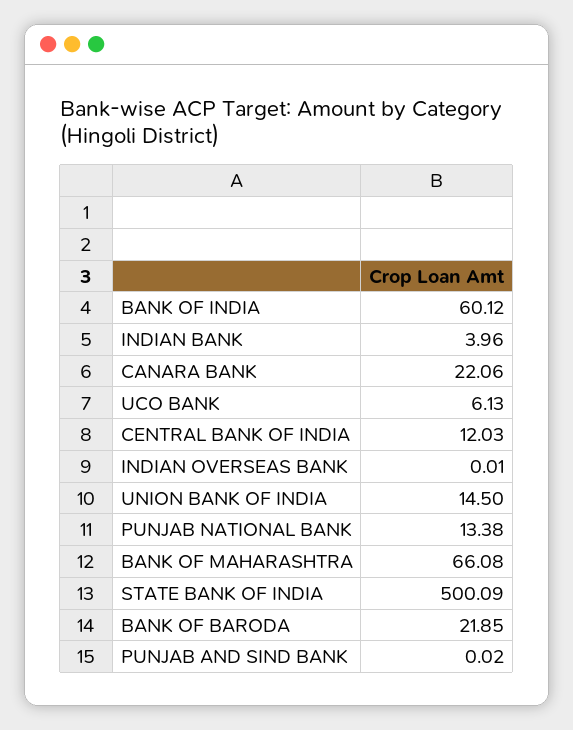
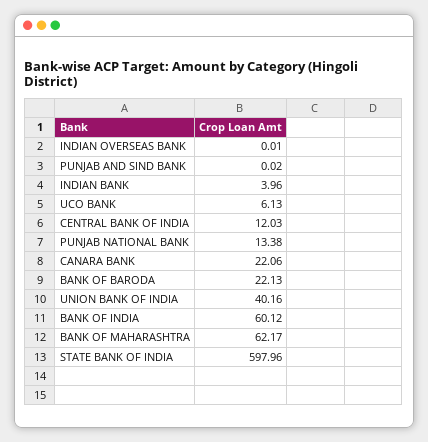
UNION BANK OF INDIA: 14.5 -> 40.16
BANK OF MAHARASHTRA: 66.08 -> 62.17
STATE BANK OF INDIA: 500.09 -> 597.96
BANK OF BARODA: 21.85 -> 22.13

